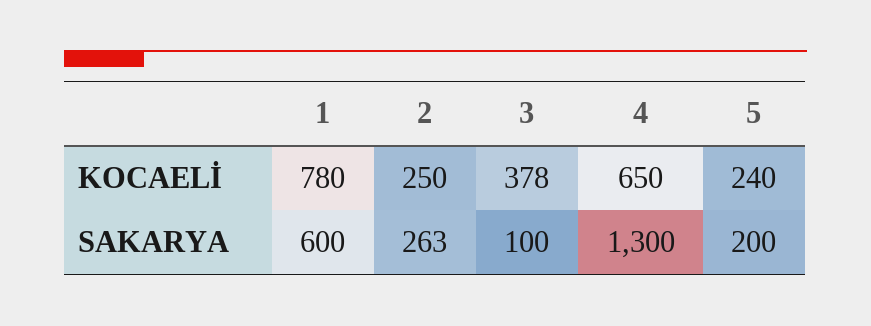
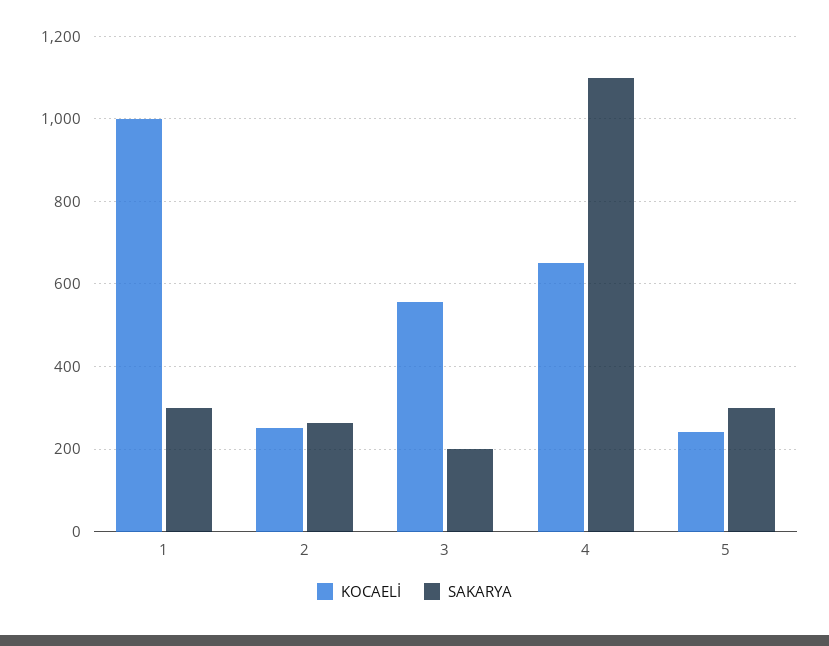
KOCAELİ, 1: 780 -> 1000
KOCAELİ, 3: 378 -> 560
SAKARYA, 1: 600 -> 300
SAKARYA, 3: 100 -> 200
SAKARYA, 4: 1300 -> 1100
SAKARYA, 5: 200 -> 300

